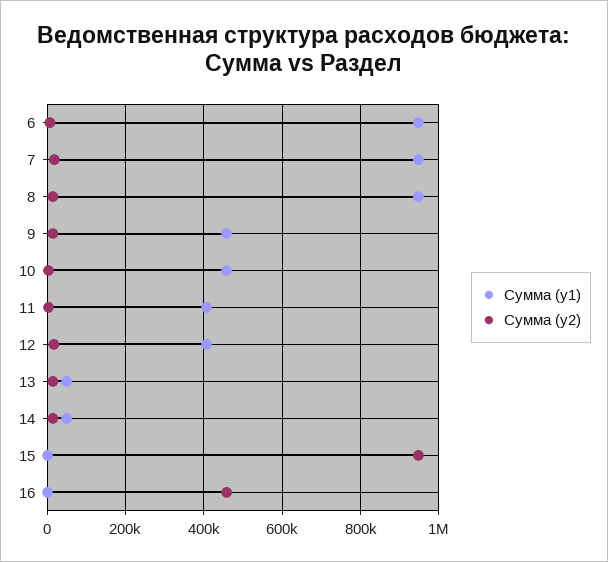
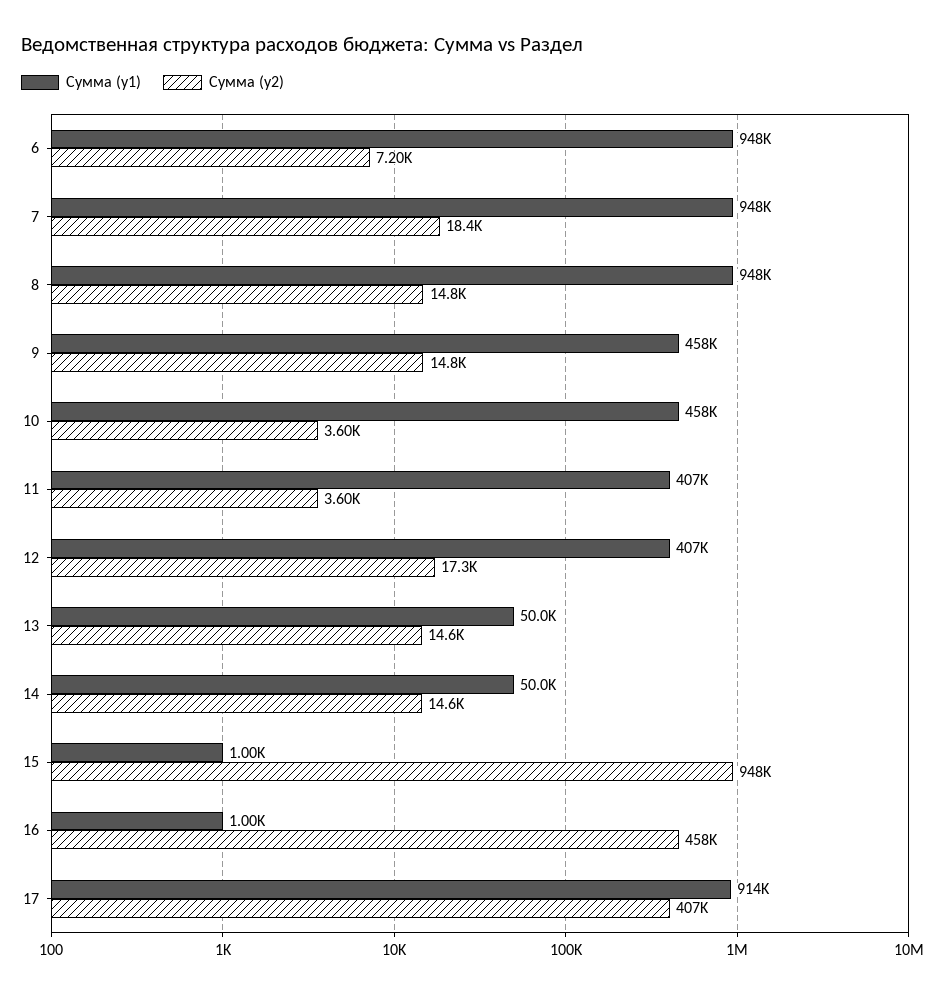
Сумма (y1), 17: none -> 914000
Сумма (y2), 17: none -> 407000

